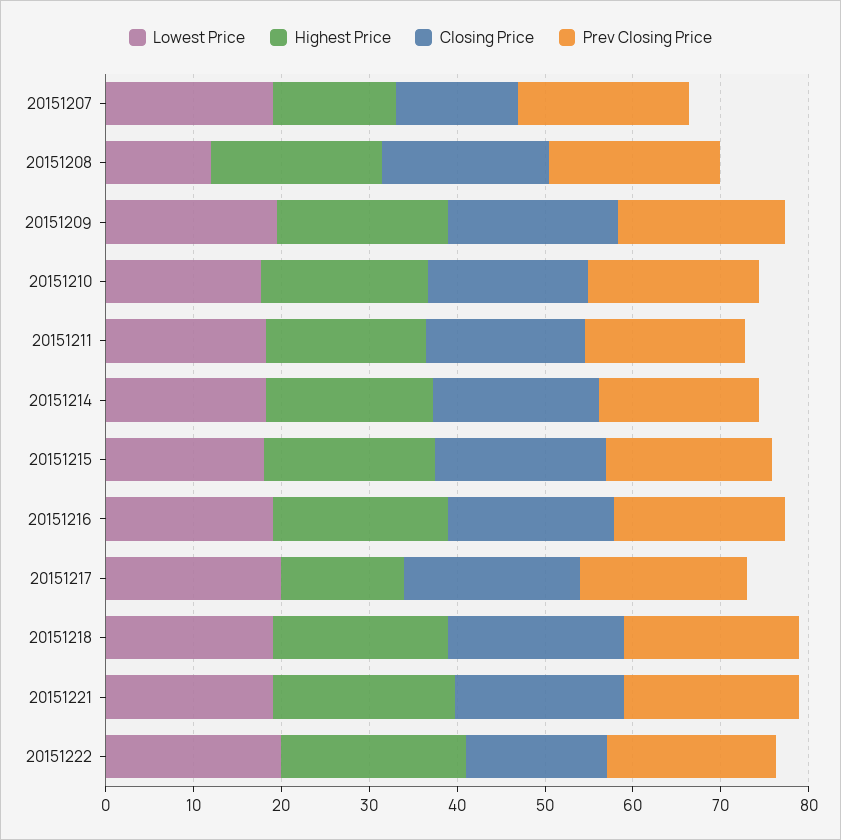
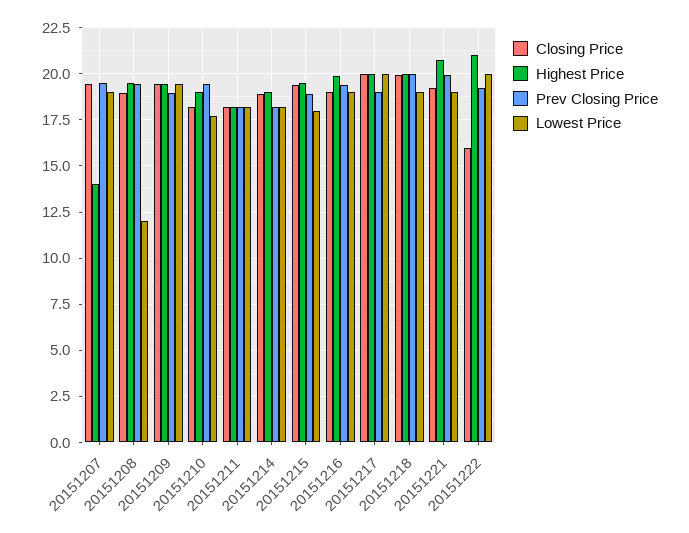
Closing Price, 20151207: 14 -> 19.5
Highest Price, 20151217: 14 -> 20

